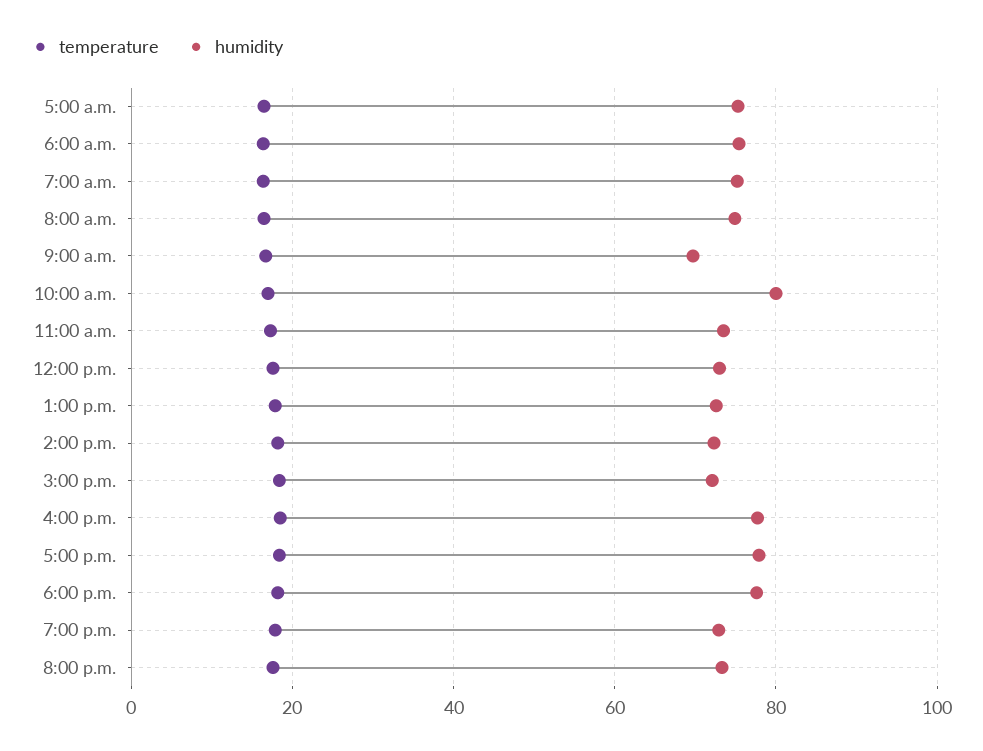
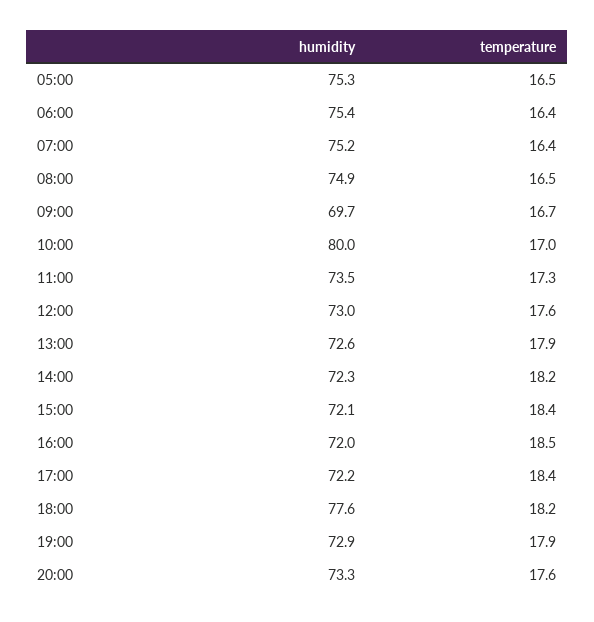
humidity, 4:00 p.m.: 78 -> 72
humidity, 5:00 p.m.: 78 -> 72.2

